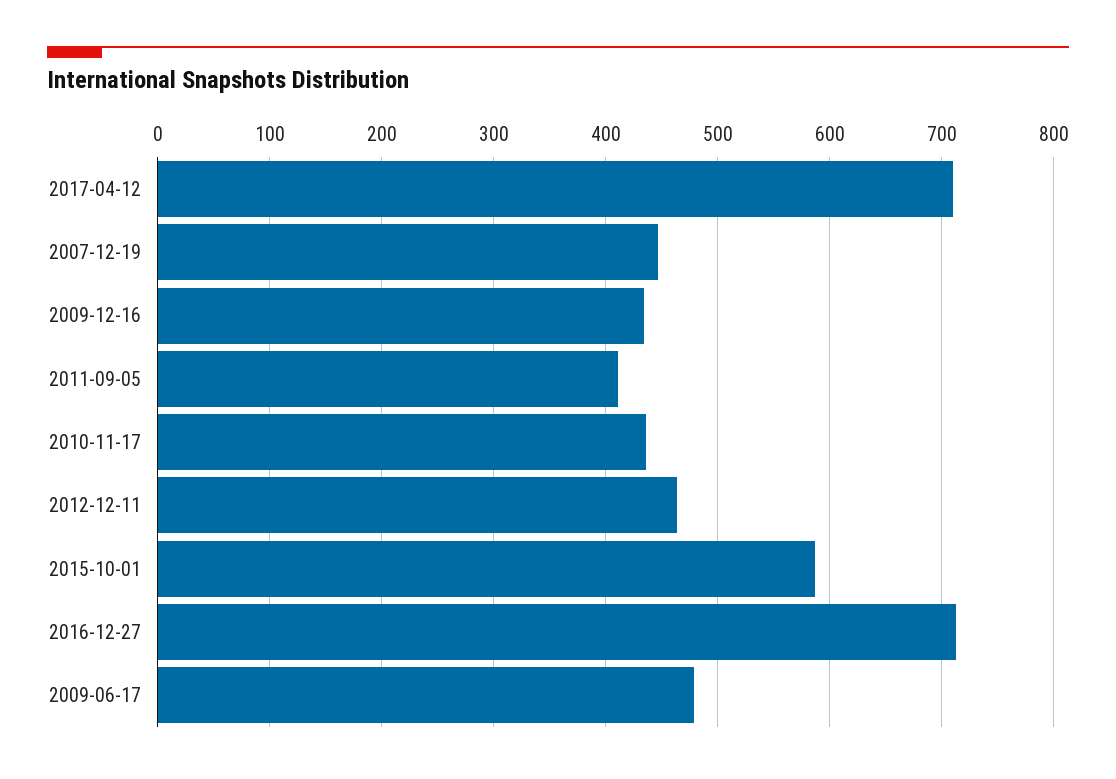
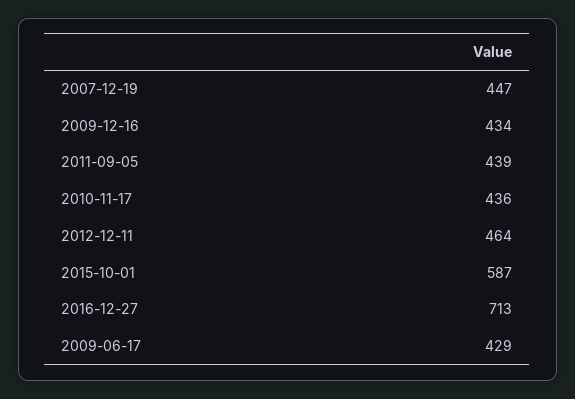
2017-04-12: 710 -> none
2011-09-05: 410 -> 439
2009-06-17: 480 -> 429

